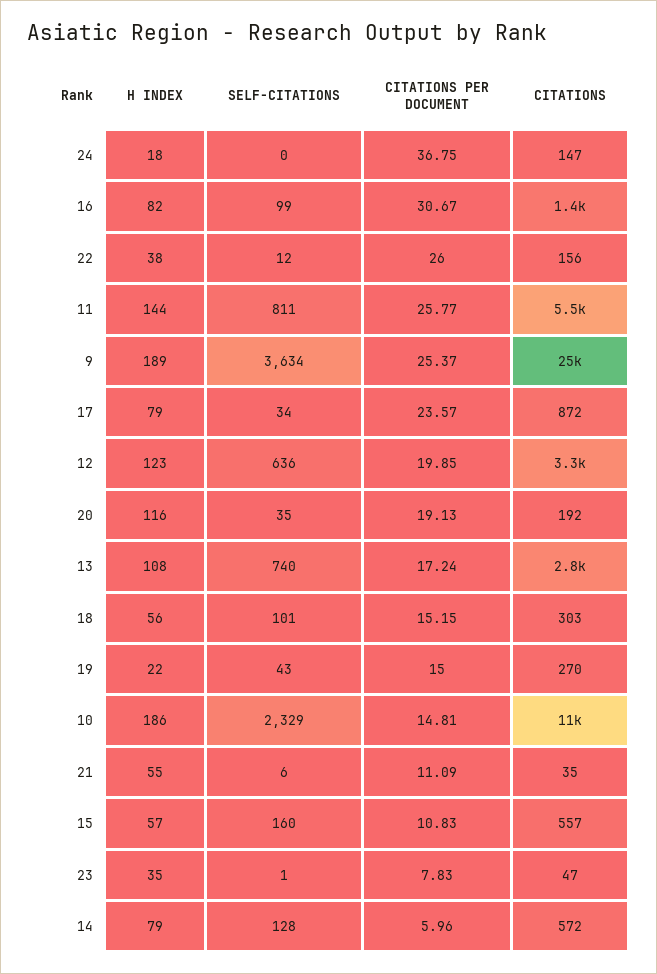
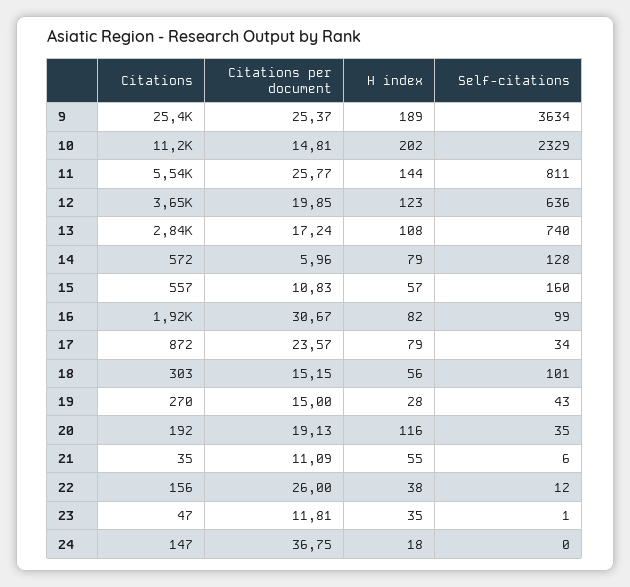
CITATIONS, 16: 1400 -> 1920
CITATIONS, 12: 3300 -> 3650
H INDEX, 19: 22 -> 28
H INDEX, 10: 186 -> 202
CITATIONS PER DOCUMENT, 23: 7.83 -> 11.81

